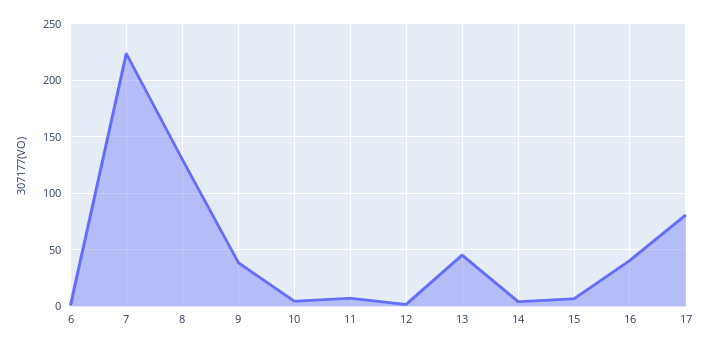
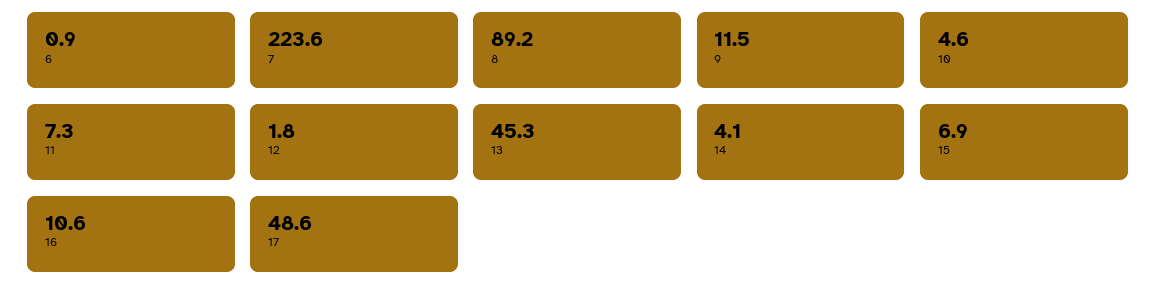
8: 130 -> 89.2
9: 40 -> 11.5
16: 40 -> 10.6
17: 80 -> 48.6

